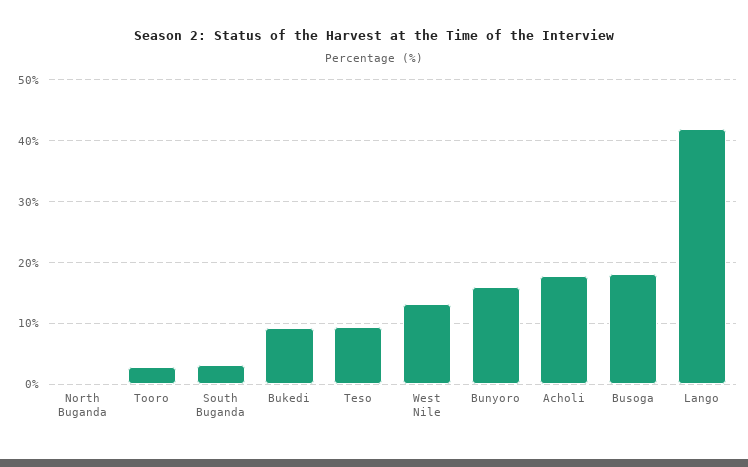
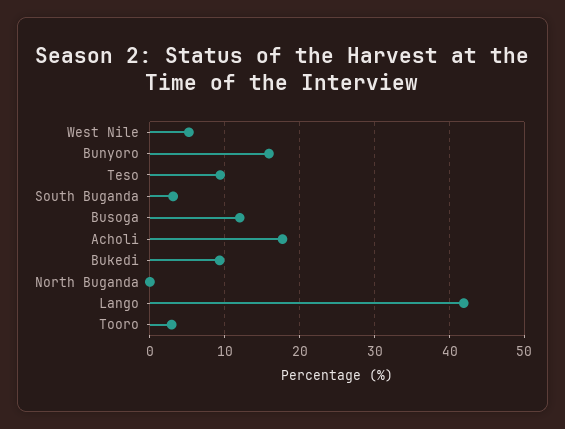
West Nile: 13 -> 5
Busoga: 18 -> 12

